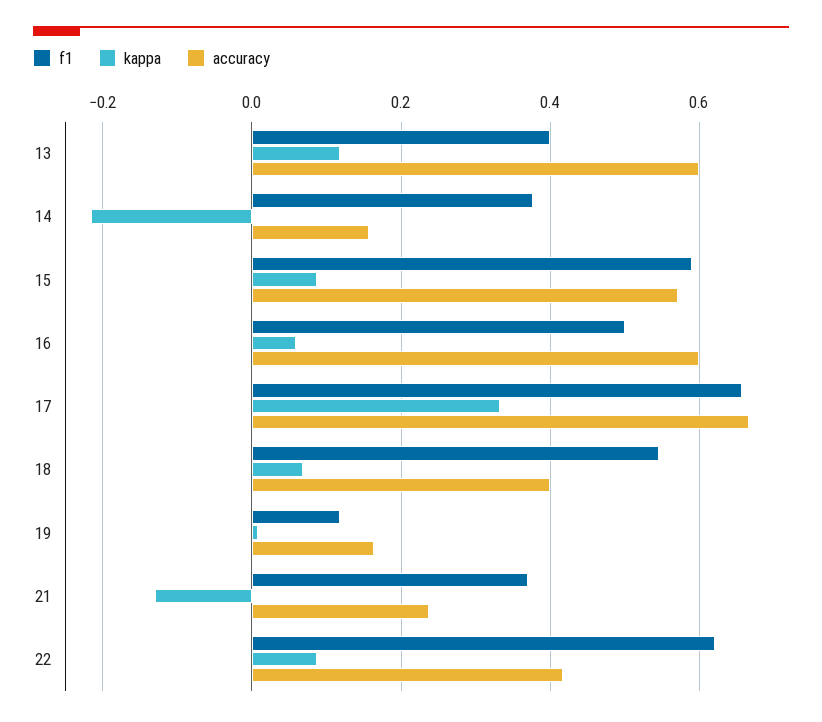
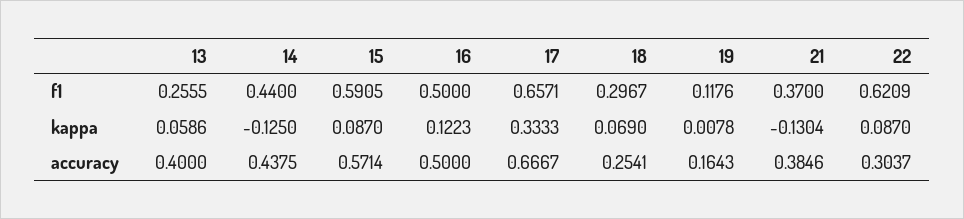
f1, 13: 0.4 -> 0.2555
kappa, 13: 0.12 -> 0.0586
accuracy, 13: 0.6 -> 0.4
f1, 14: 0.38 -> 0.44
kappa, 14: -0.22 -> -0.125
accuracy, 14: 0.16 -> 0.4375
kappa, 16: 0.06 -> 0.1223
accuracy, 16: 0.6 -> 0.5
f1, 18: 0.54 -> 0.2967
accuracy, 18: 0.4 -> 0.2541
accuracy, 21: 0.24 -> 0.3846
accuracy, 22: 0.42 -> 0.3037

